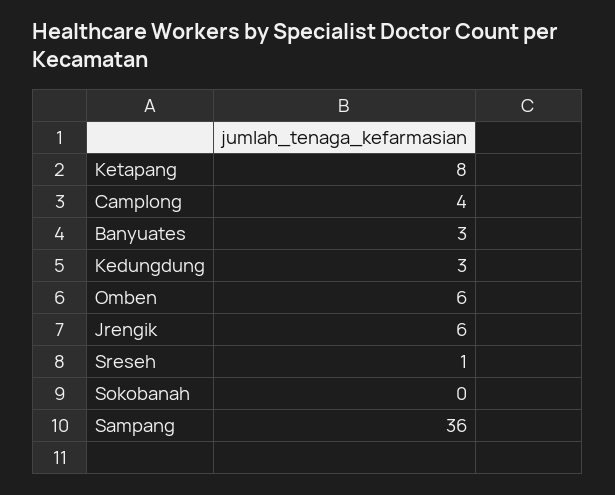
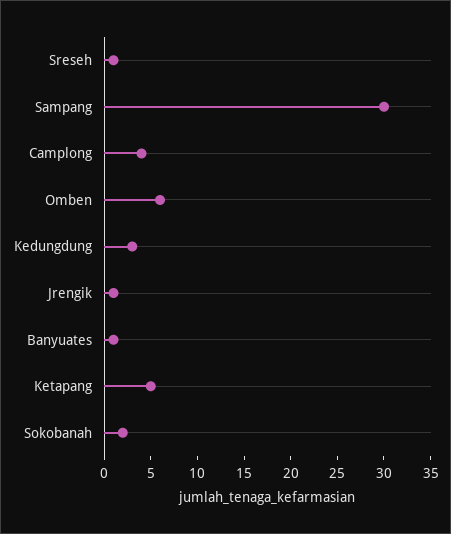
Ketapang: 8 -> 5
Banyuates: 3 -> 1
Jrengik: 6 -> 1
Sokobanah: 0 -> 2
Sampang: 36 -> 30

